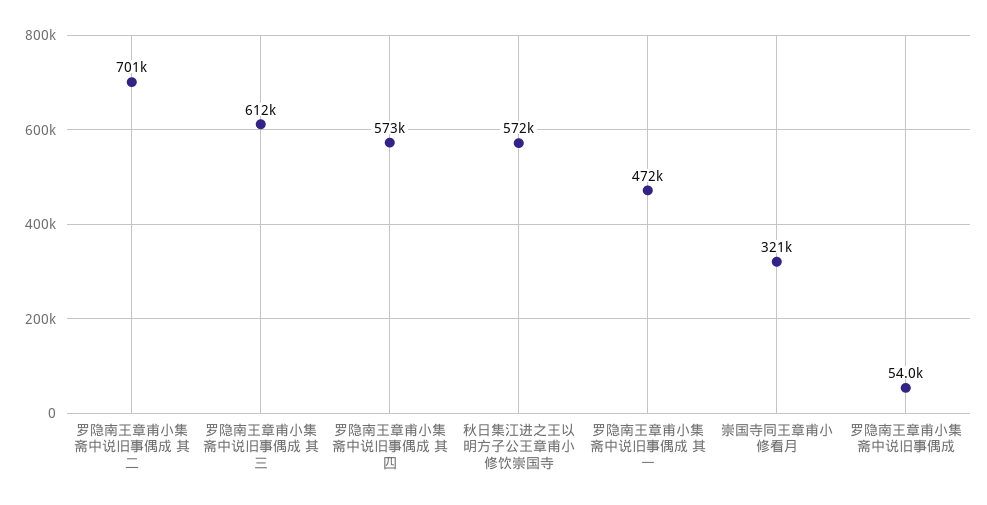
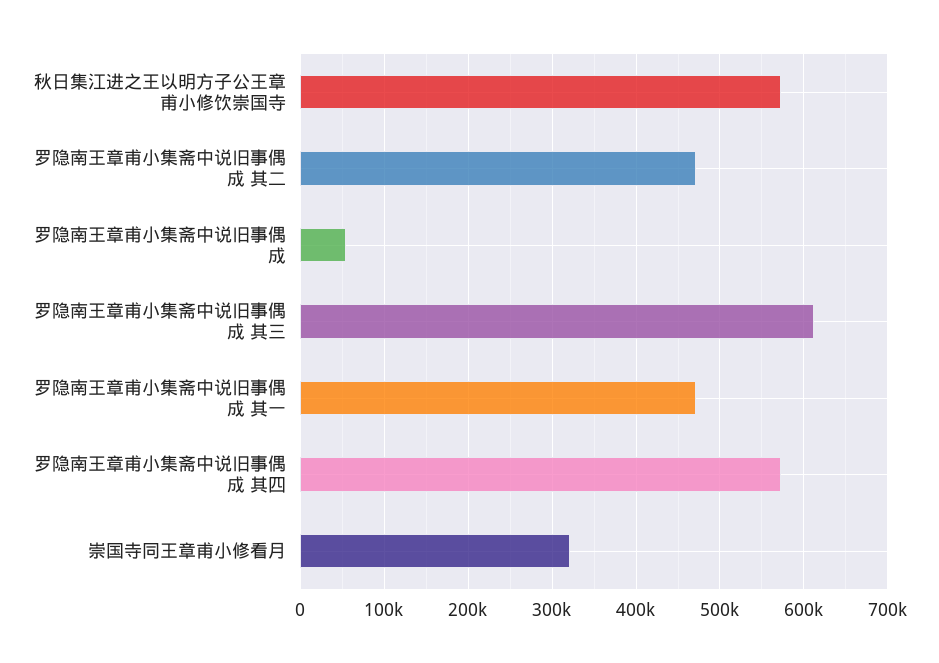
罗隐南王章甫小集斋中说旧事偶成 其二: 701000 -> 470000

